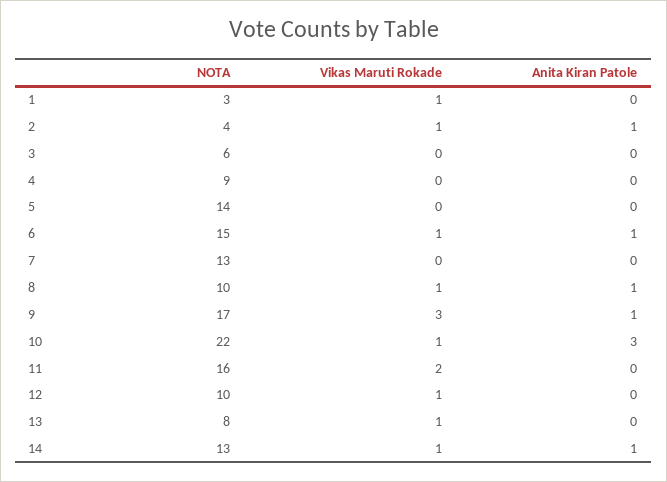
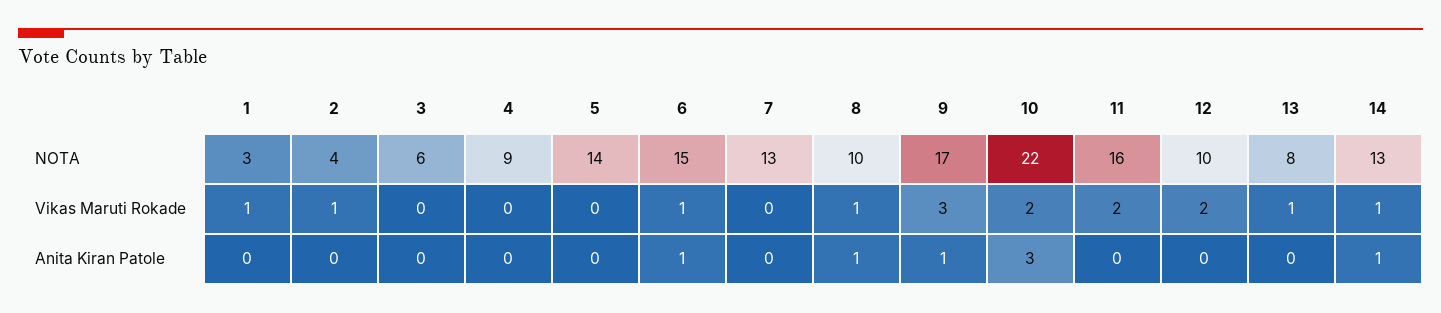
Anita Kiran Patole, 2: 1 -> 0
Vikas Maruti Rokade, 10: 1 -> 2
Vikas Maruti Rokade, 12: 1 -> 2

